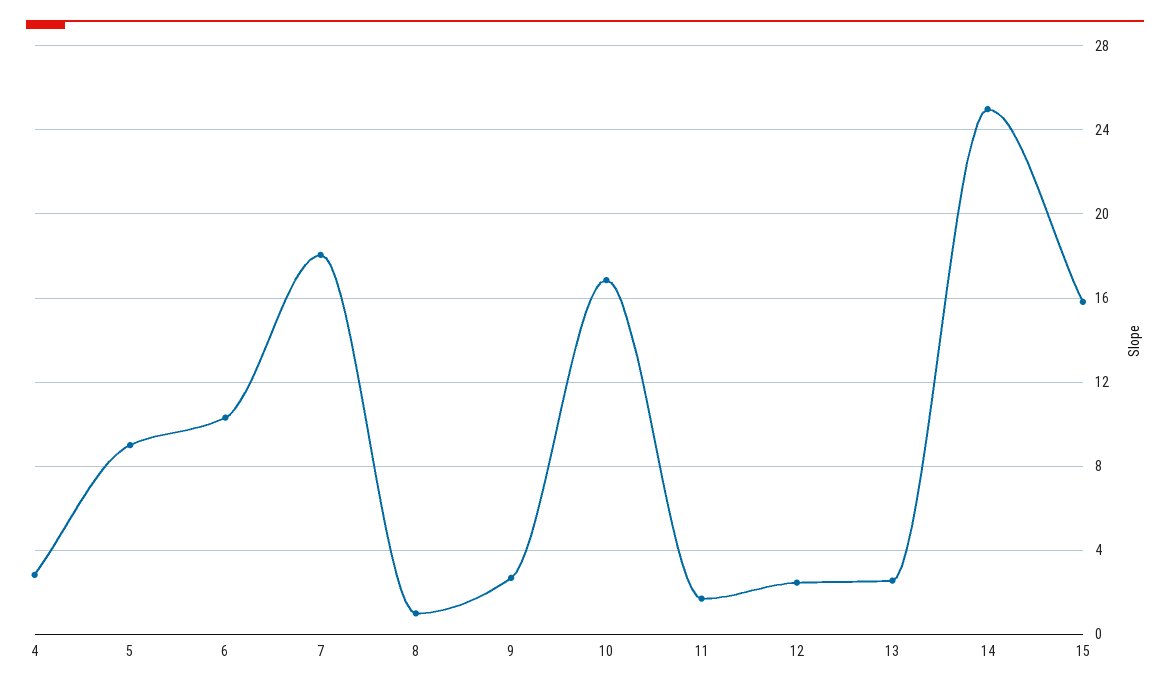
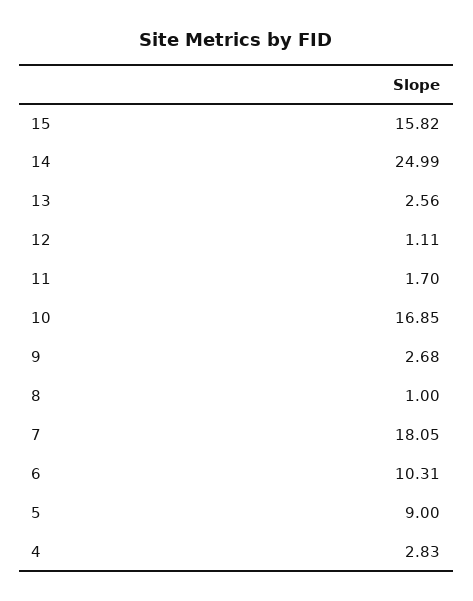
12: 2.5 -> 1.11

